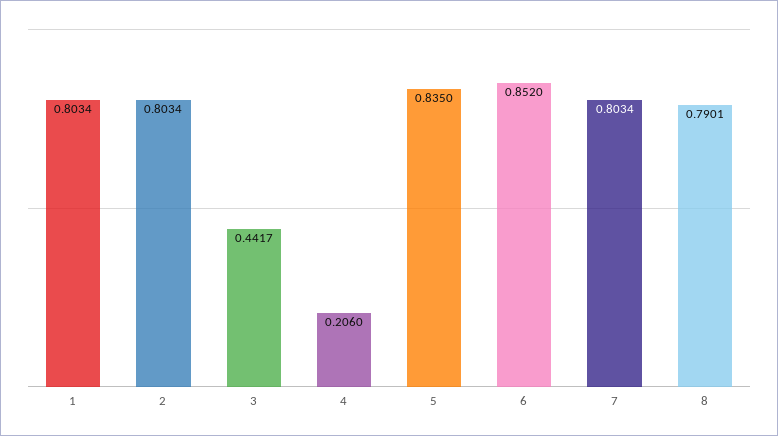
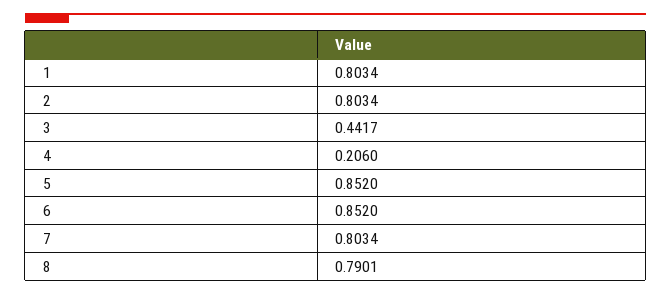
5: 0.835 -> 0.852

